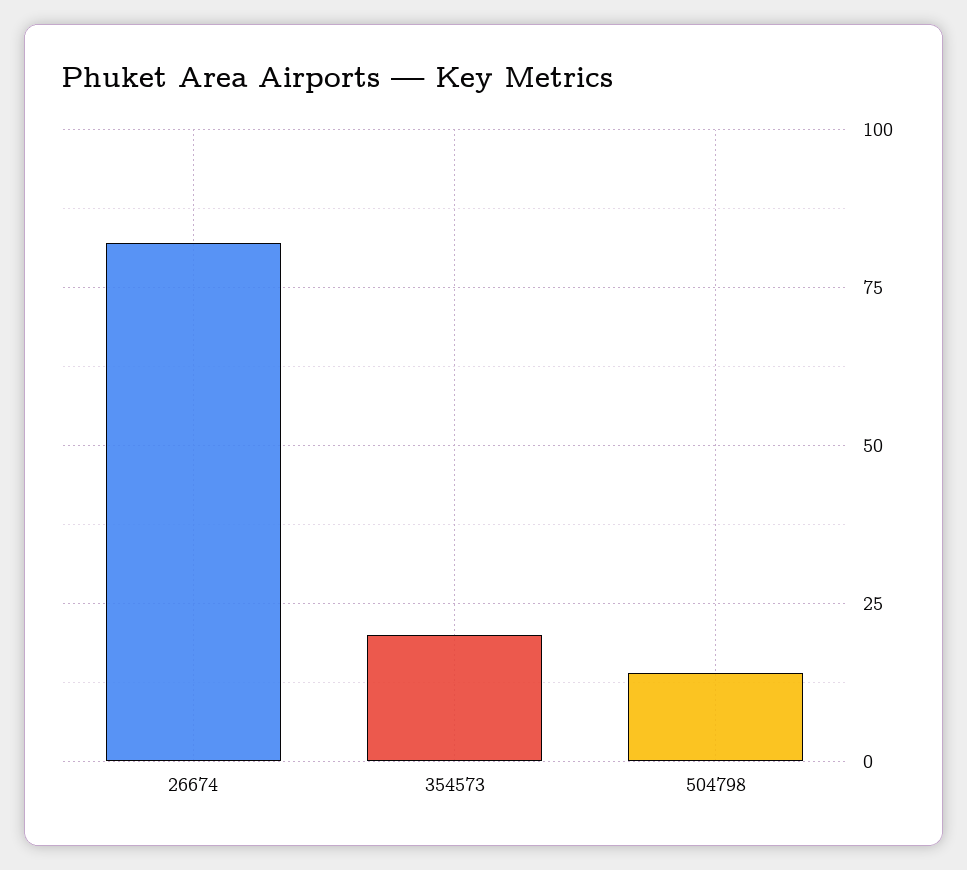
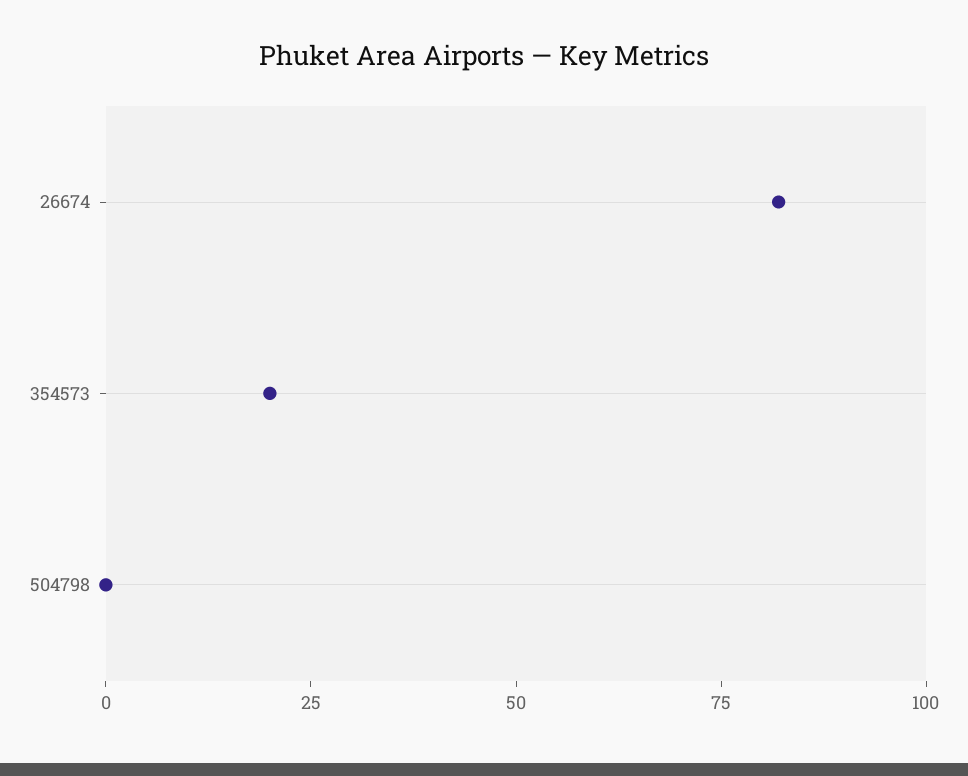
504798: 15 -> 0

